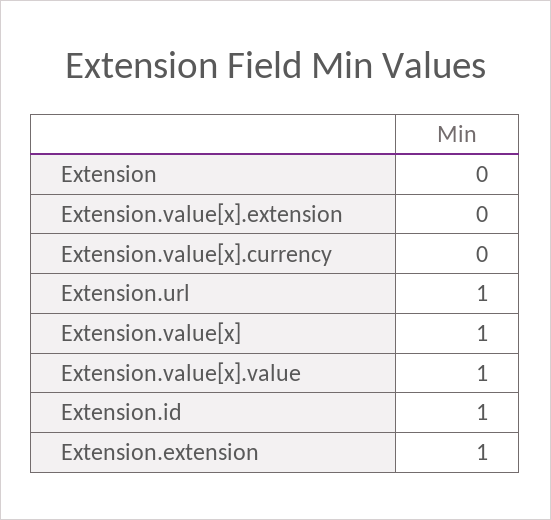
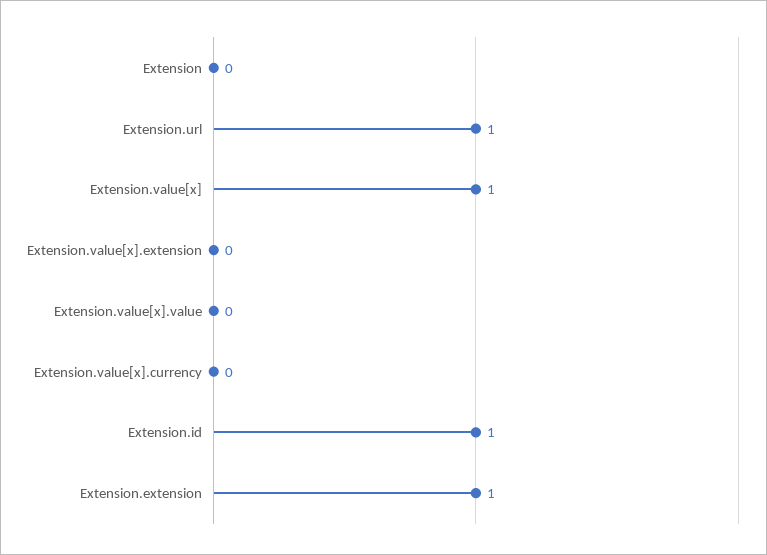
Extension.value[x].value: 1 -> 0

